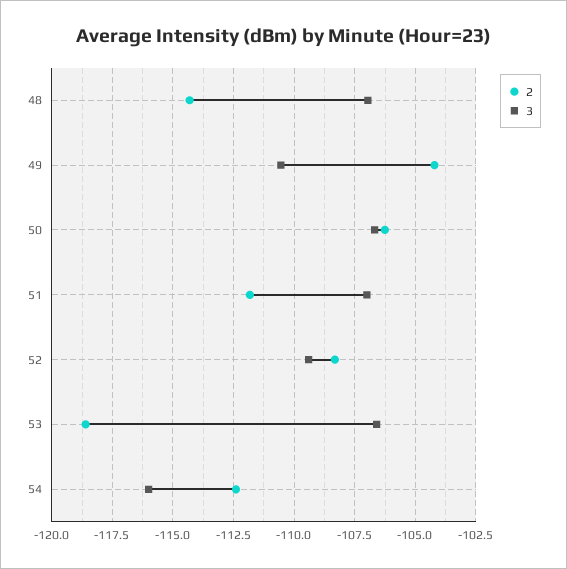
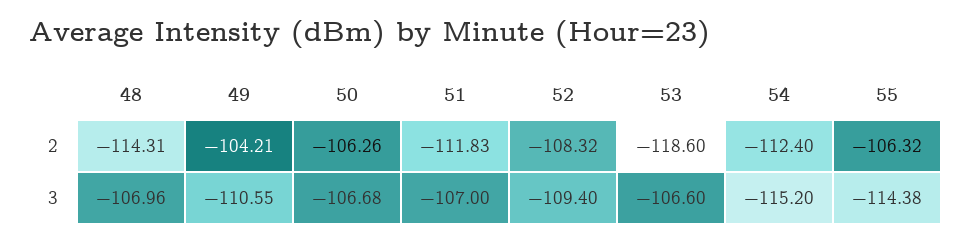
3, 54: -116 -> -115.2
2, 55: none -> -106.32
3, 55: none -> -114.38

